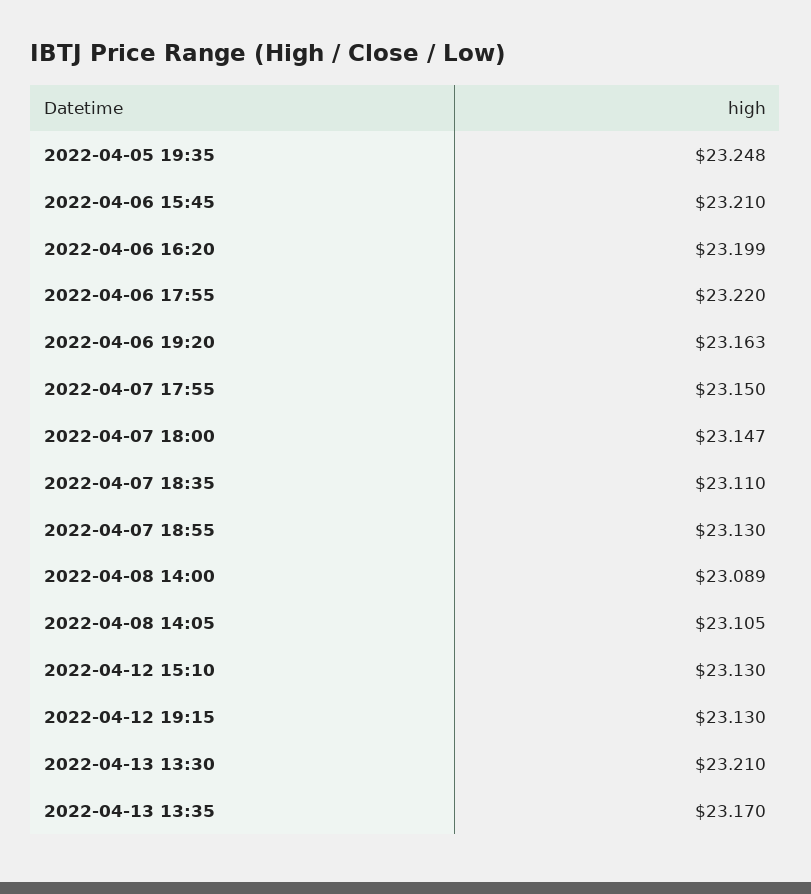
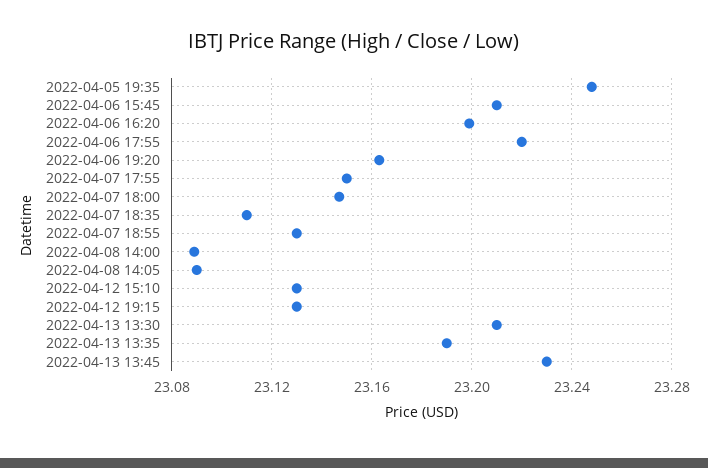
2022-04-08 14:05: 23.105 -> 23.09
2022-04-13 13:35: 23.17 -> 23.19
2022-04-13 13:45: none -> 23.23

